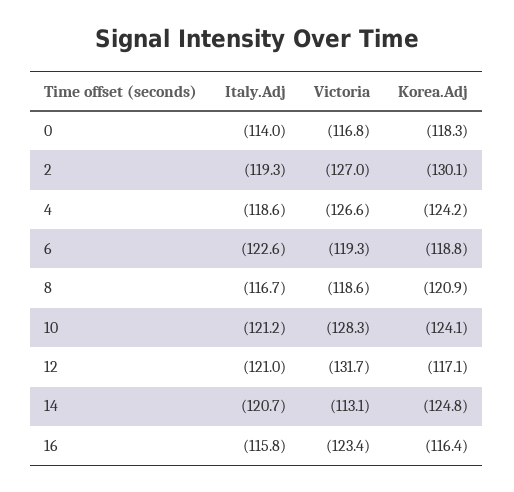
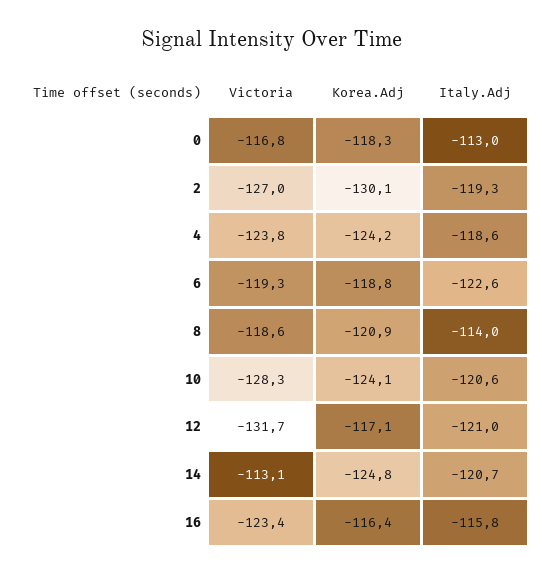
Italy.Adj, 0: -114 -> -113
Victoria, 4: -126.6 -> -123.8
Italy.Adj, 8: -116.7 -> -114
Italy.Adj, 10: -121.2 -> -120.6

